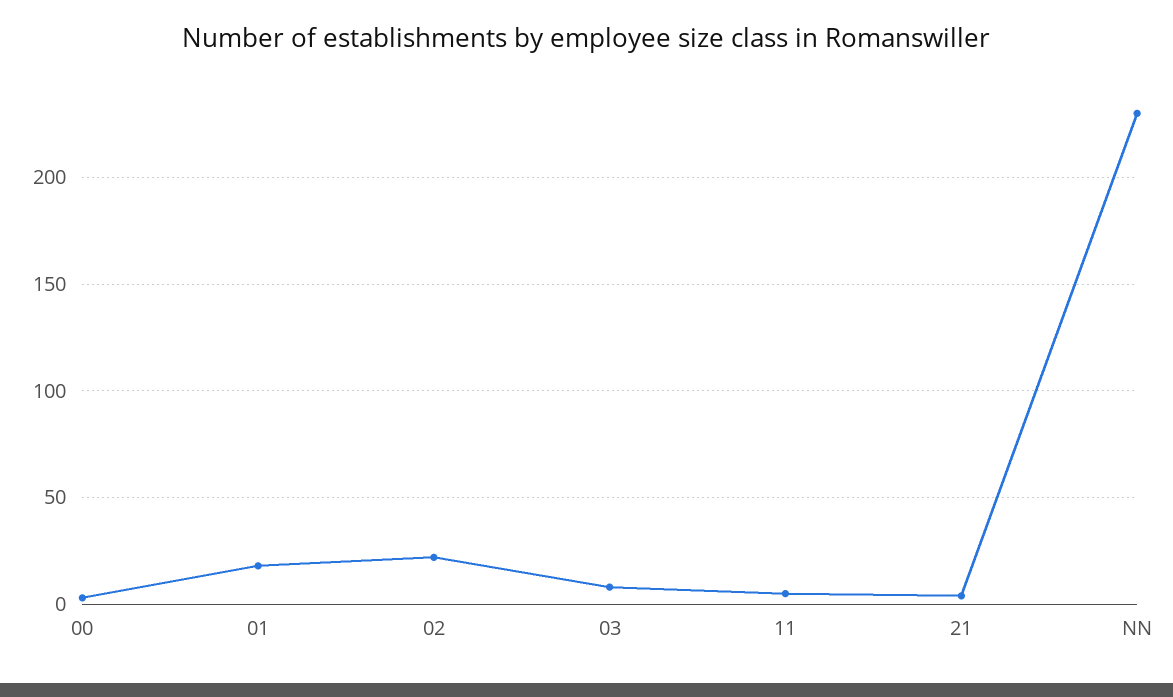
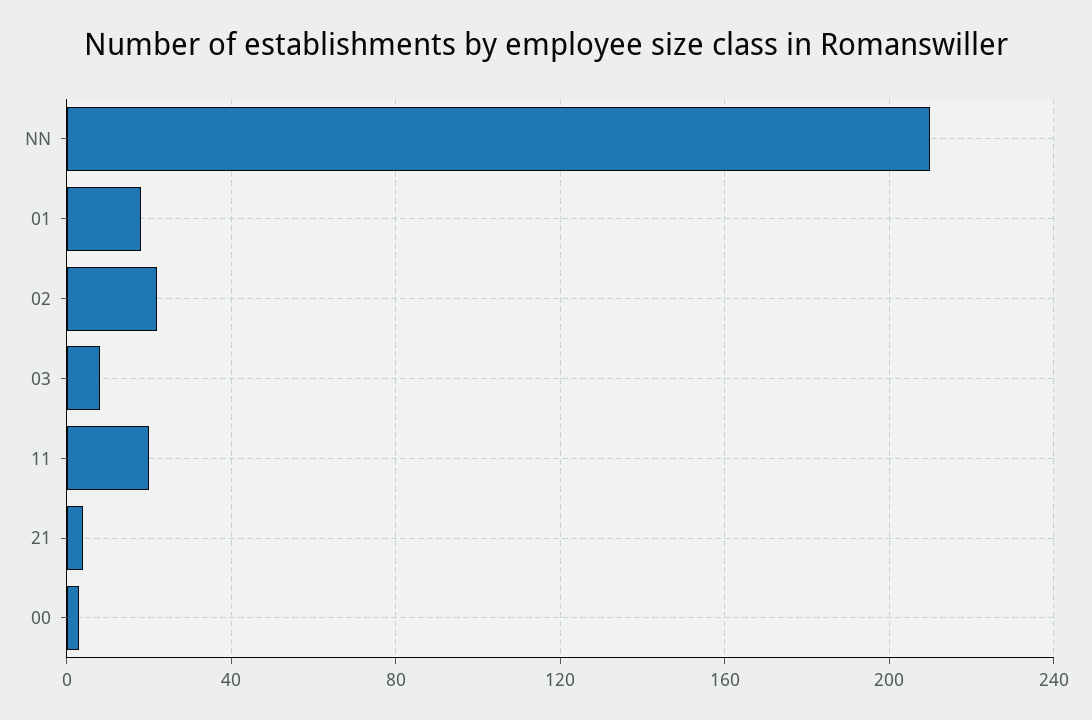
11: 5 -> 20
NN: 230 -> 210

